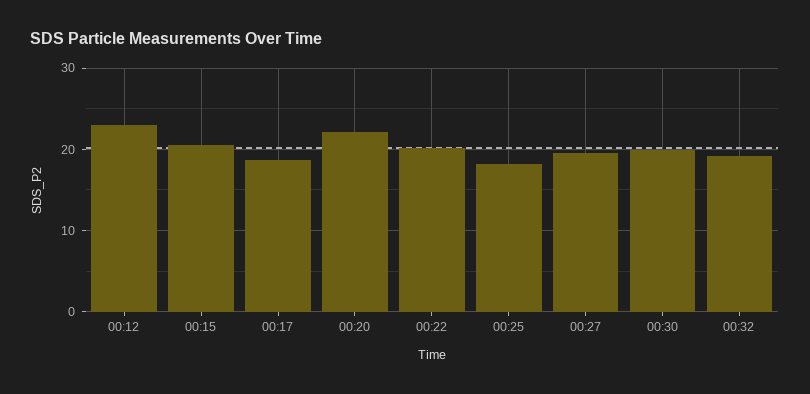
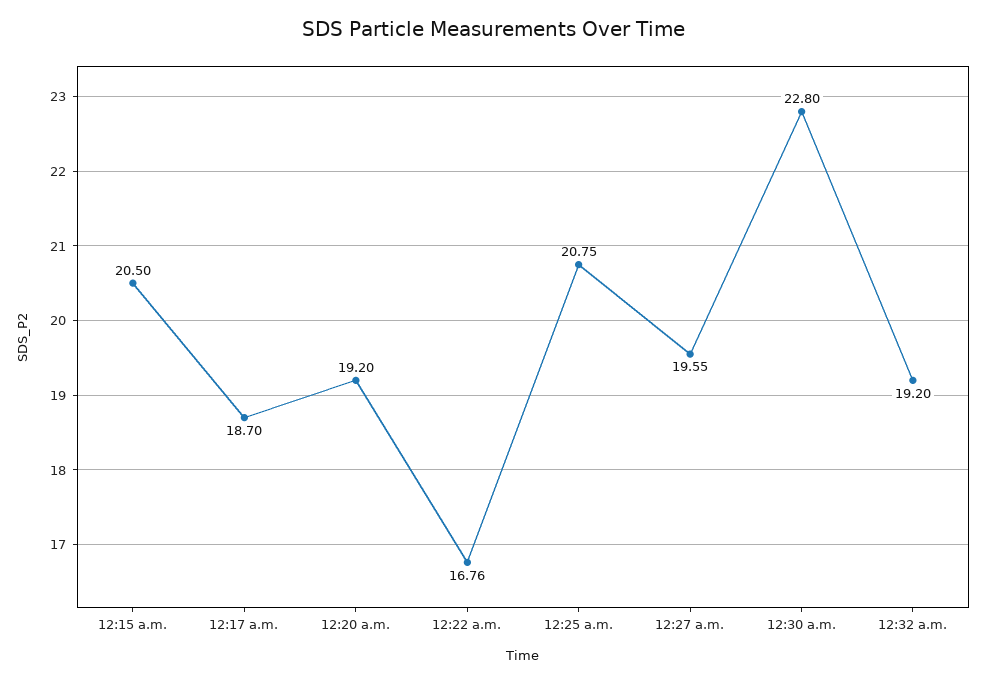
00:12: 23 -> none
00:20: 22 -> 19.2
00:22: 20 -> 16.76
00:25: 18 -> 20.75
00:30: 20 -> 22.8

